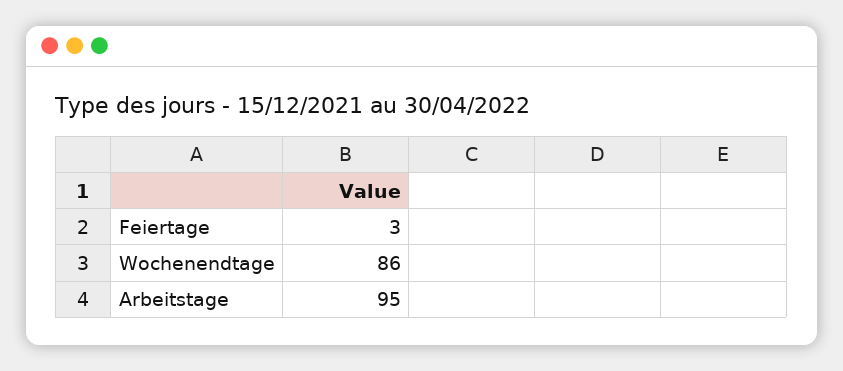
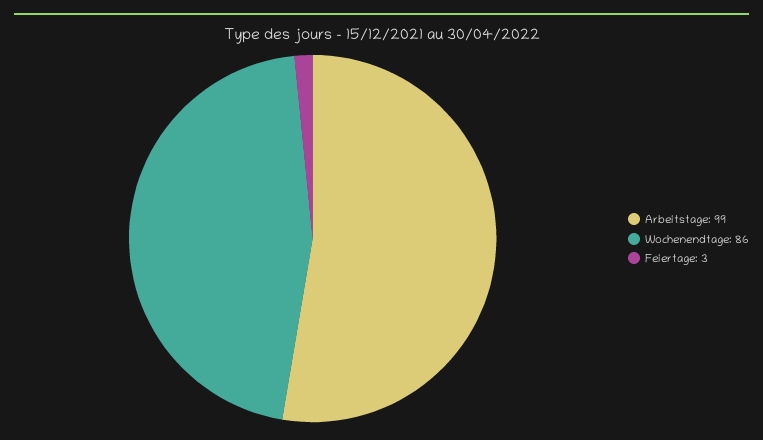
Arbeitstage: 95 -> 99

